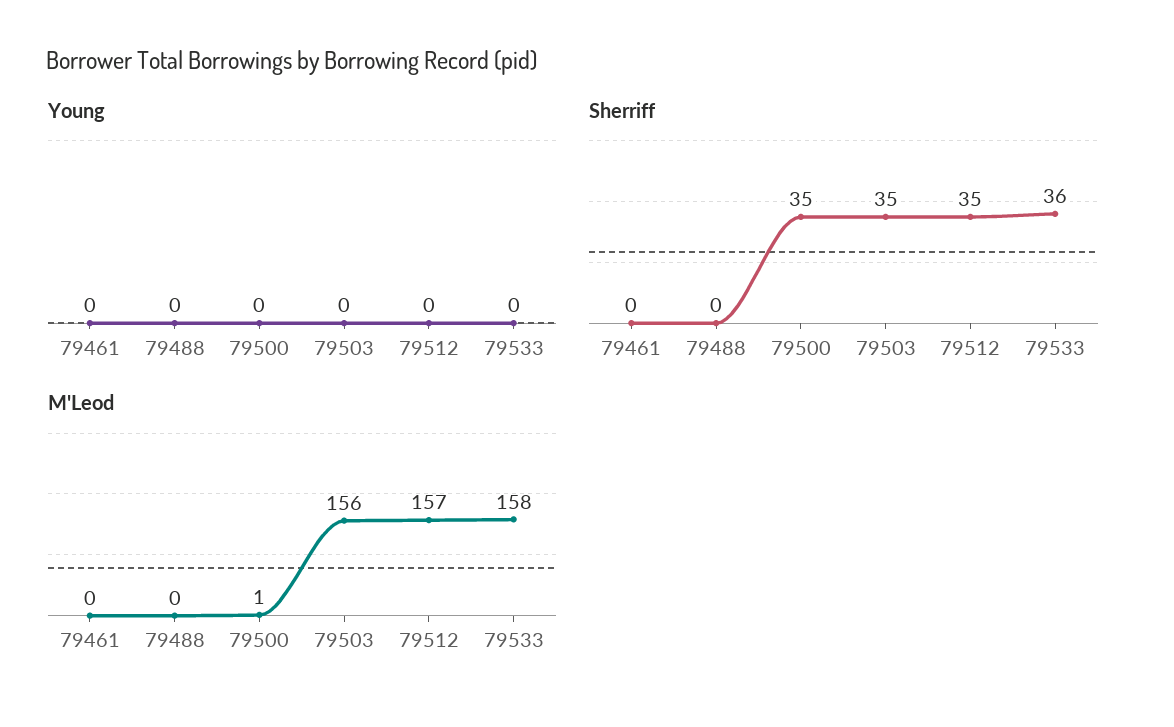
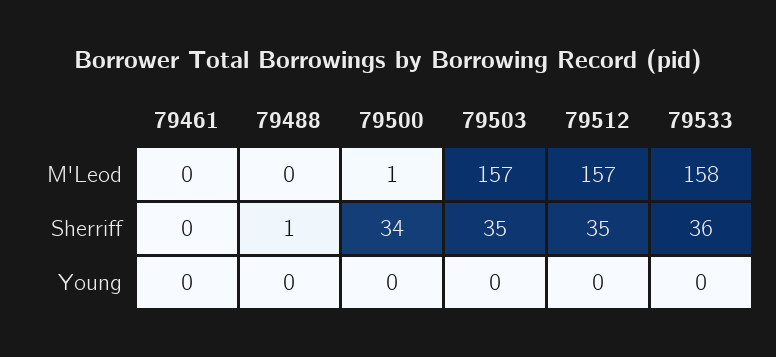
Sherriff, 79488: 0 -> 1
Sherriff, 79500: 35 -> 34
M'Leod, 79503: 156 -> 157

